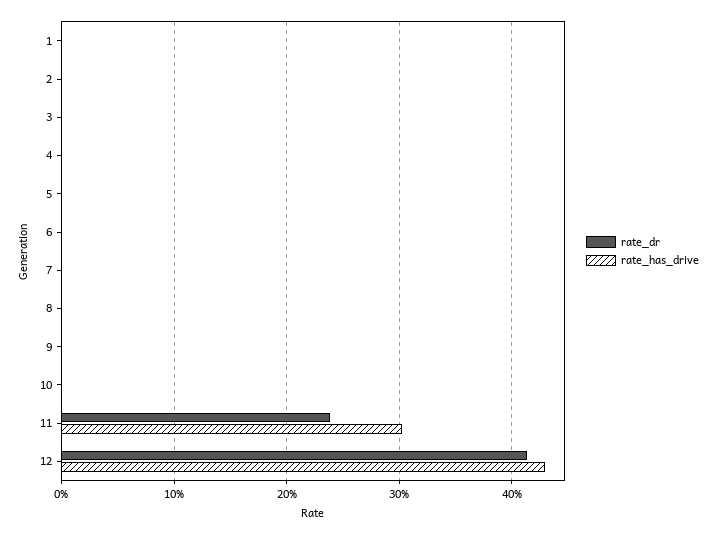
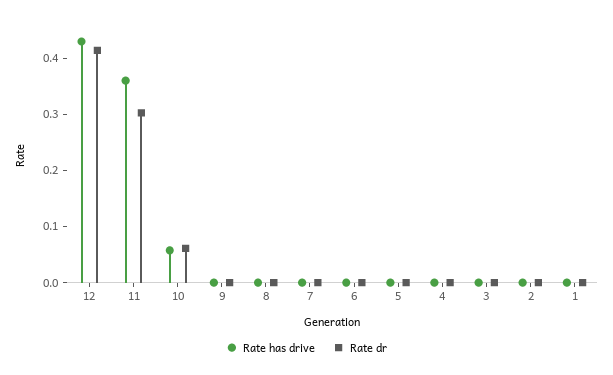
rate_dr, 10: 0 -> 0.06
rate_has_drive, 10: 0 -> 0.06
rate_dr, 11: 0.24 -> 0.3
rate_has_drive, 11: 0.3 -> 0.36

